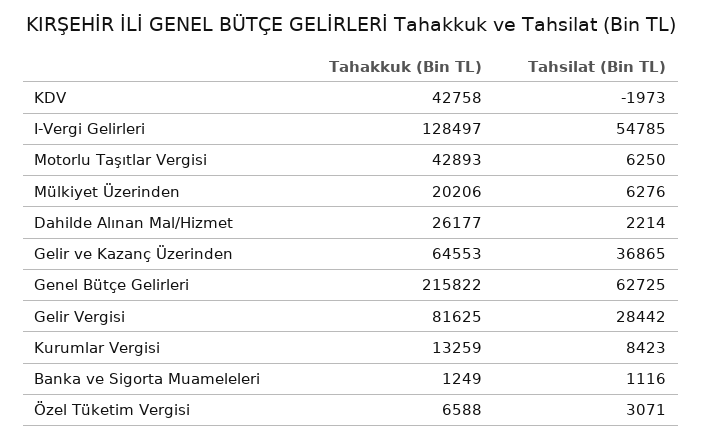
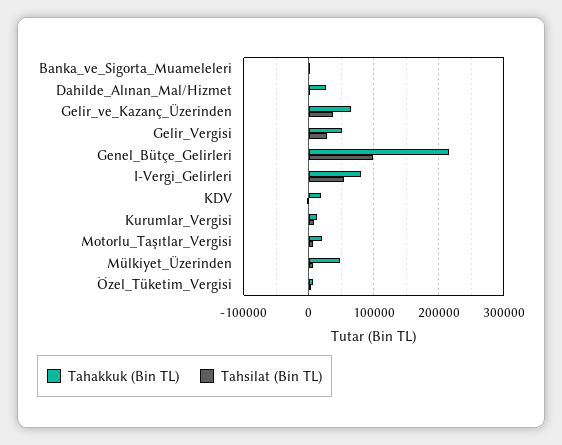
Tahakkuk (Bin TL), KDV: 42758 -> 20000
Tahakkuk (Bin TL), I-Vergi Gelirleri: 128497 -> 80000
Tahakkuk (Bin TL), Motorlu Taşıtlar Vergisi: 42893 -> 20000
Tahakkuk (Bin TL), Mülkiyet Üzerinden: 20206 -> 50000
Tahsilat (Bin TL), Genel Bütçe Gelirleri: 62725 -> 100000
Tahakkuk (Bin TL), Gelir Vergisi: 81625 -> 50000

